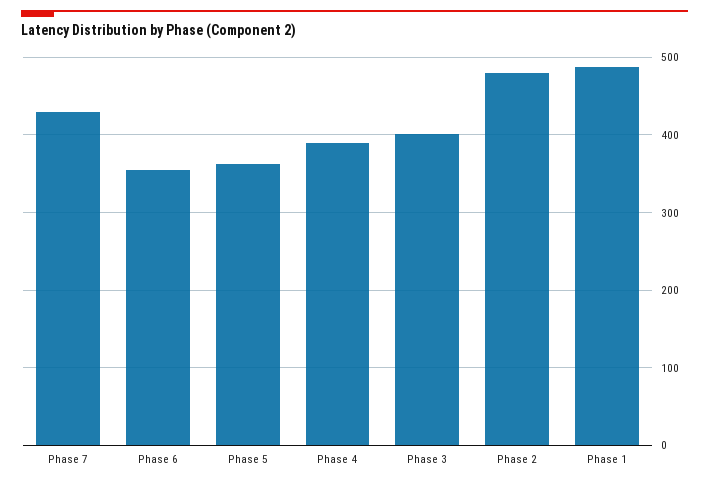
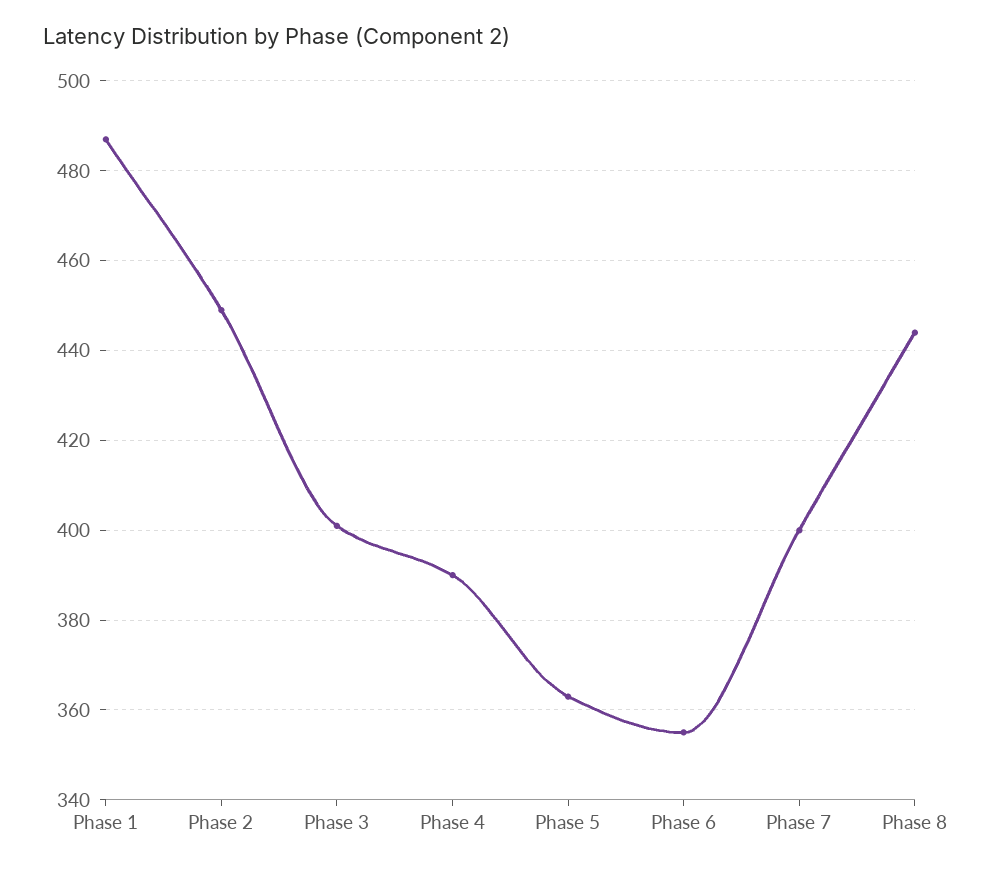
Phase 7: 430 -> 400
Phase 2: 480 -> 450
Phase 8: none -> 445

